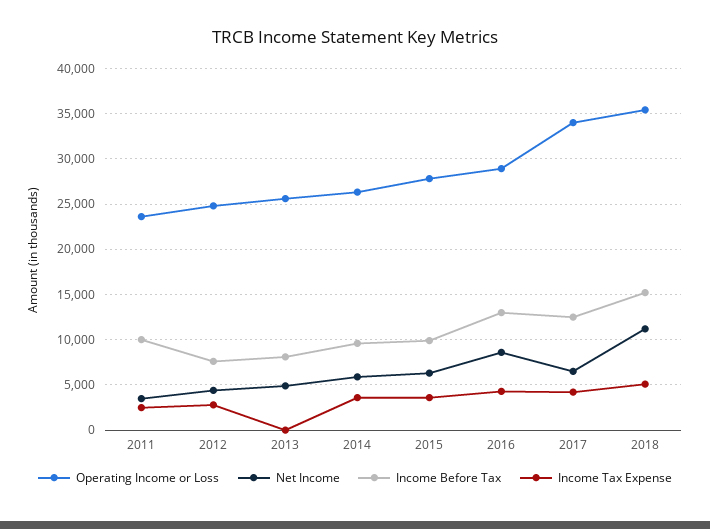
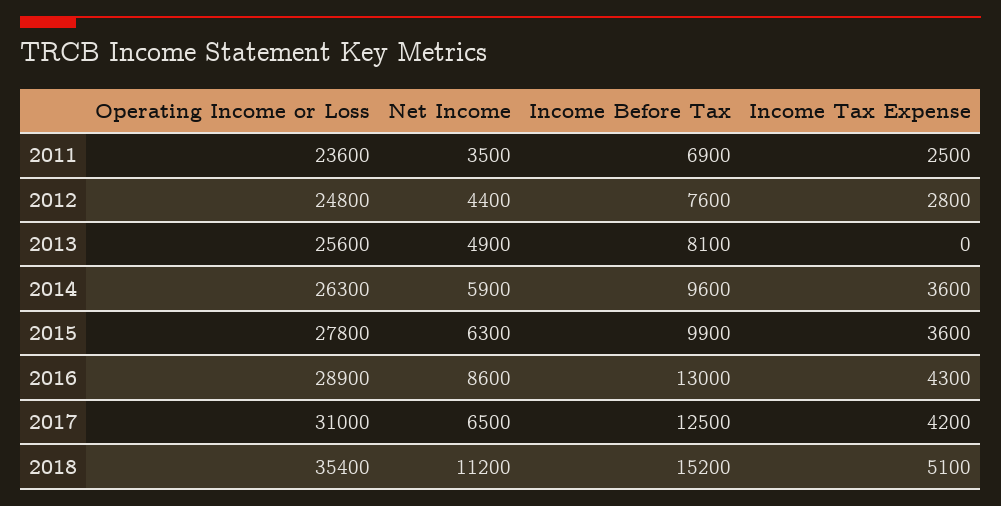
Income Before Tax, 2011: 10000 -> 6900
Operating Income or Loss, 2017: 34000 -> 31000

